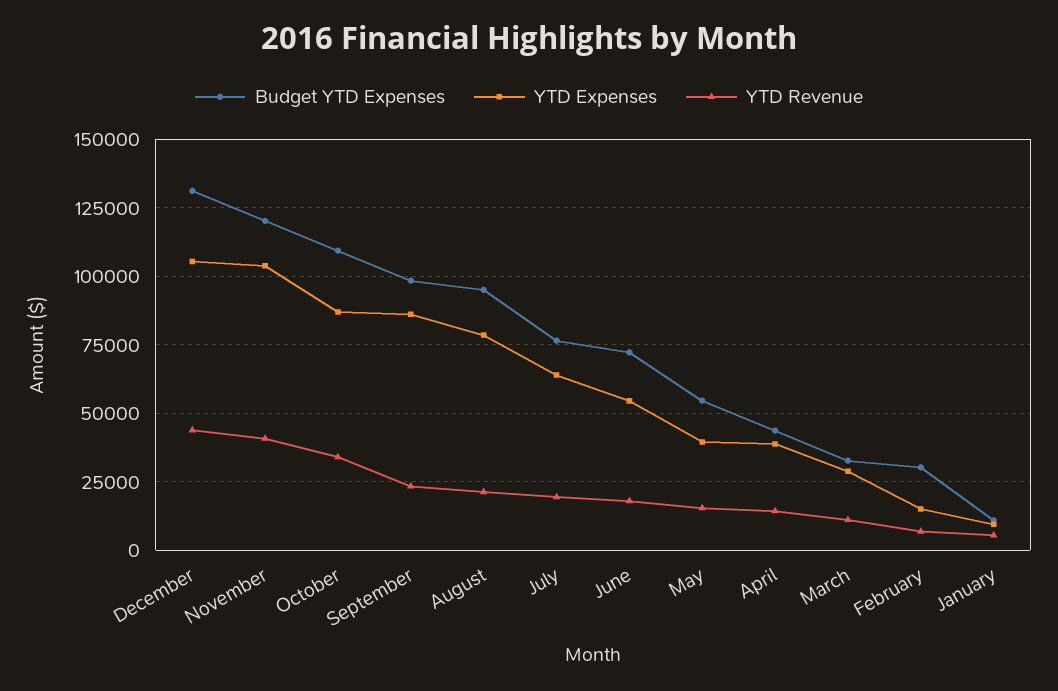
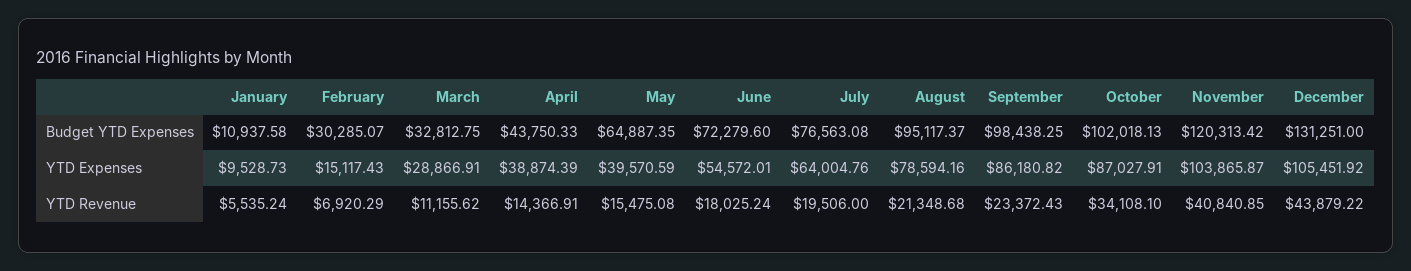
Budget YTD Expenses, October: 110000 -> 102018.13
Budget YTD Expenses, May: 55000 -> 64887.35

